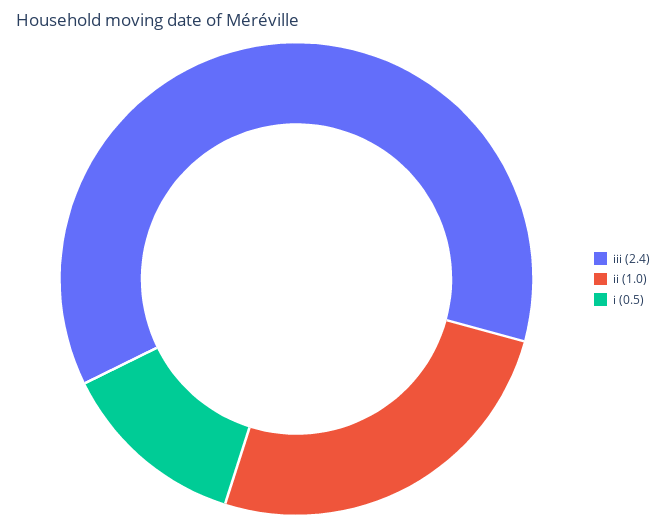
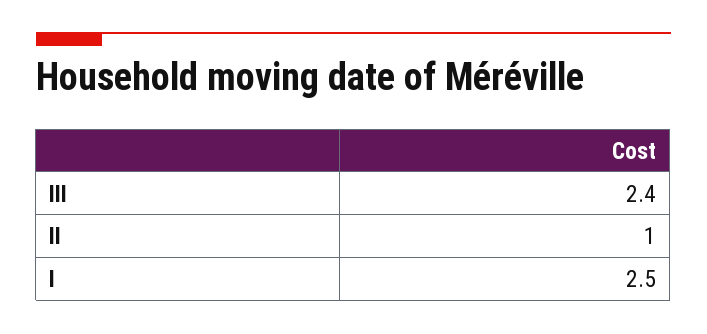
i: 0.5 -> 2.5

